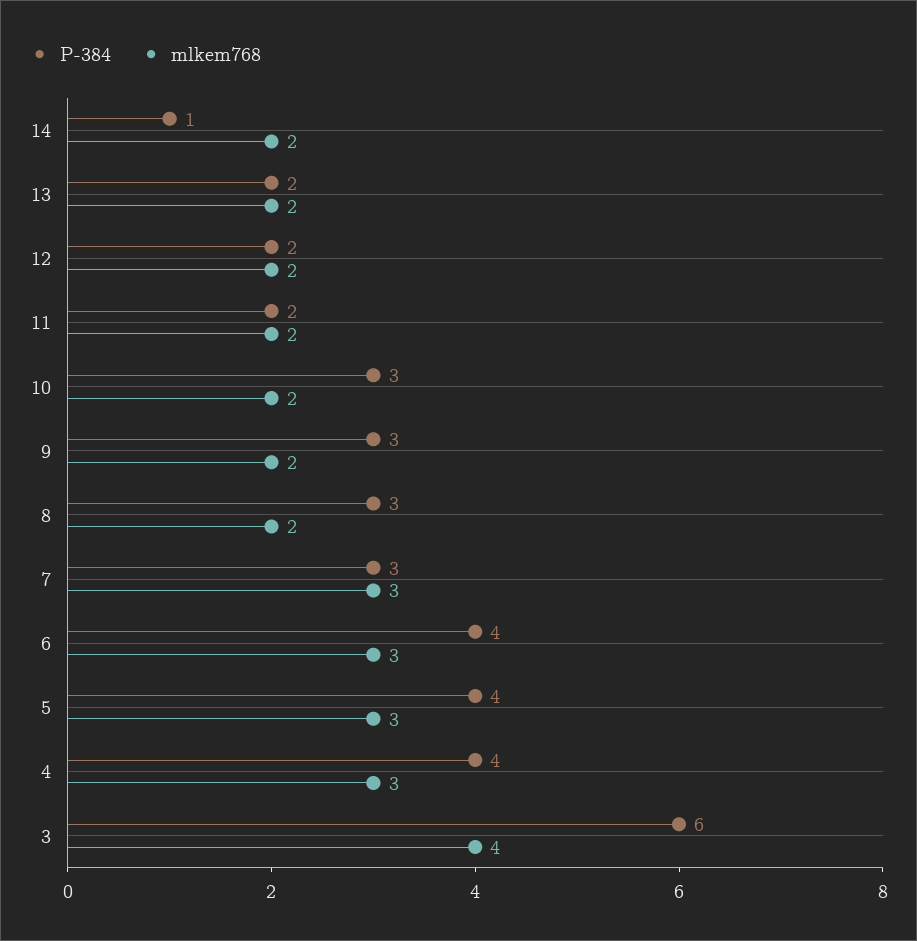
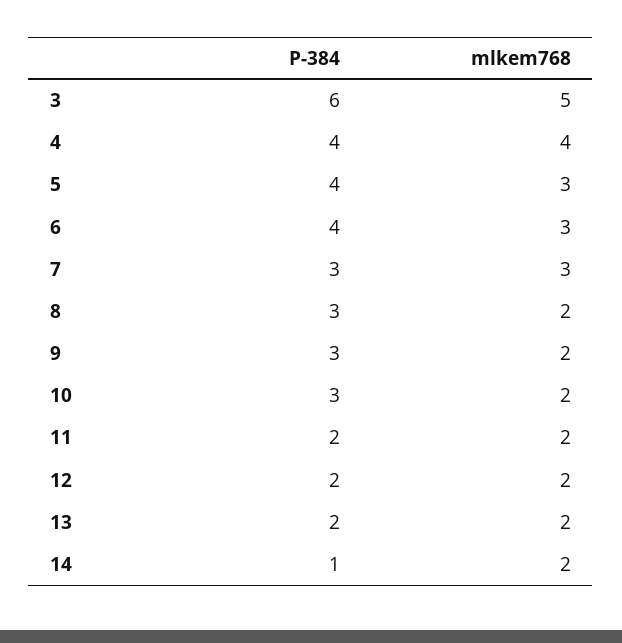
mlkem768, 4: 3 -> 4
mlkem768, 3: 4 -> 5

